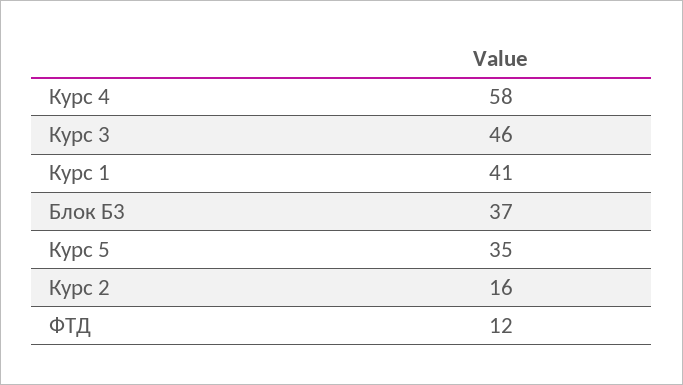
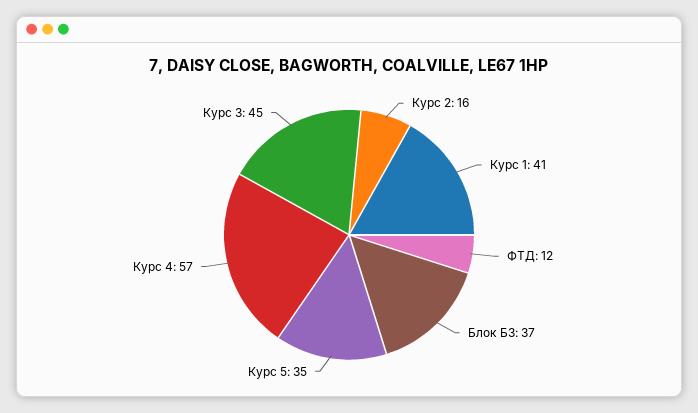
Курс 4: 58 -> 57
Курс 3: 46 -> 45

